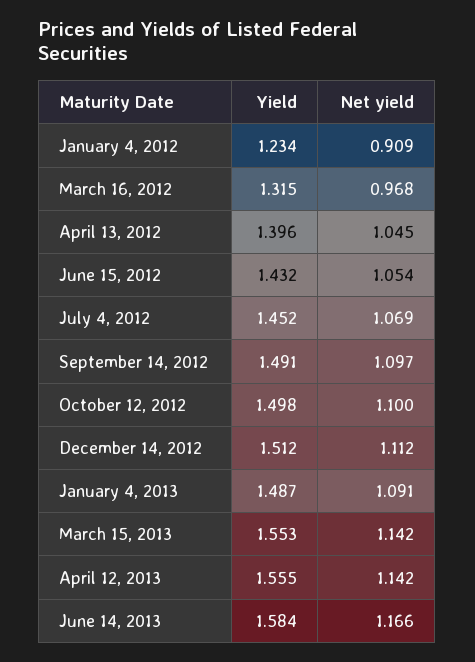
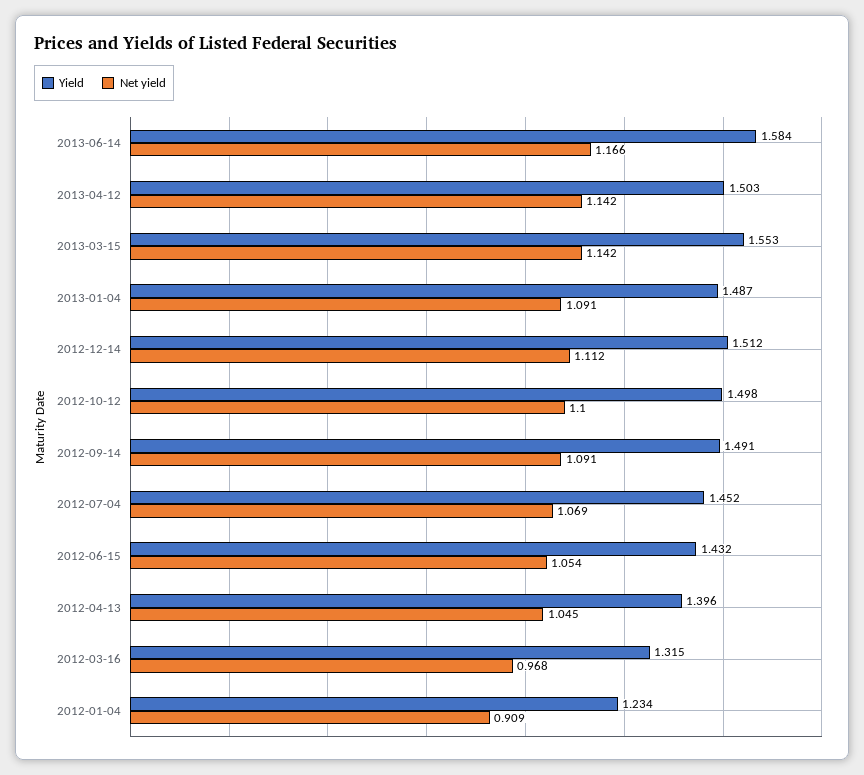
Net yield, September 14, 2012: 1.097 -> 1.091
Yield, April 12, 2013: 1.555 -> 1.503

